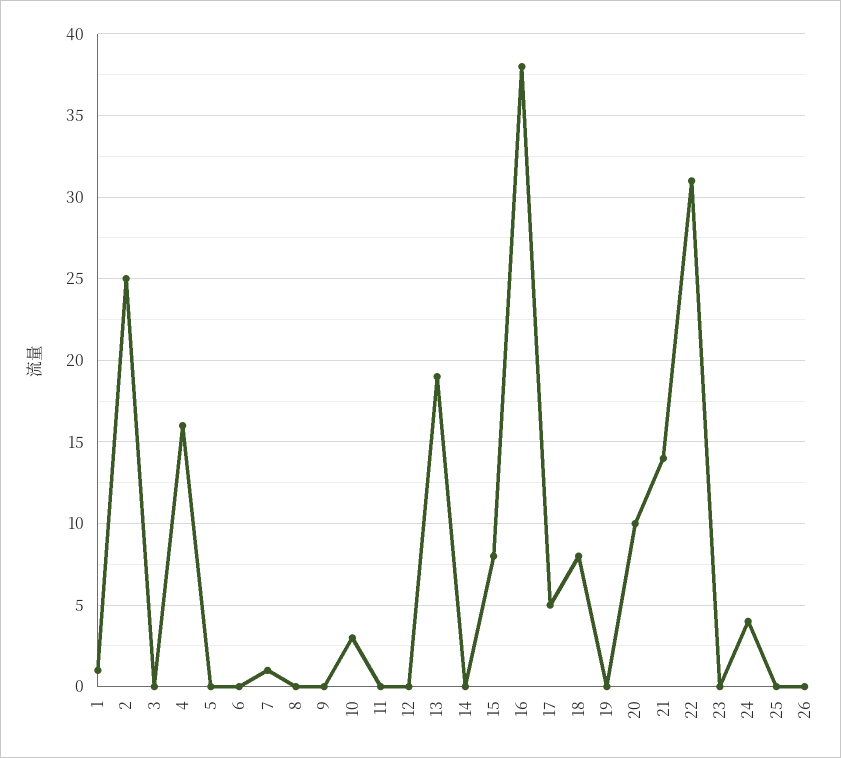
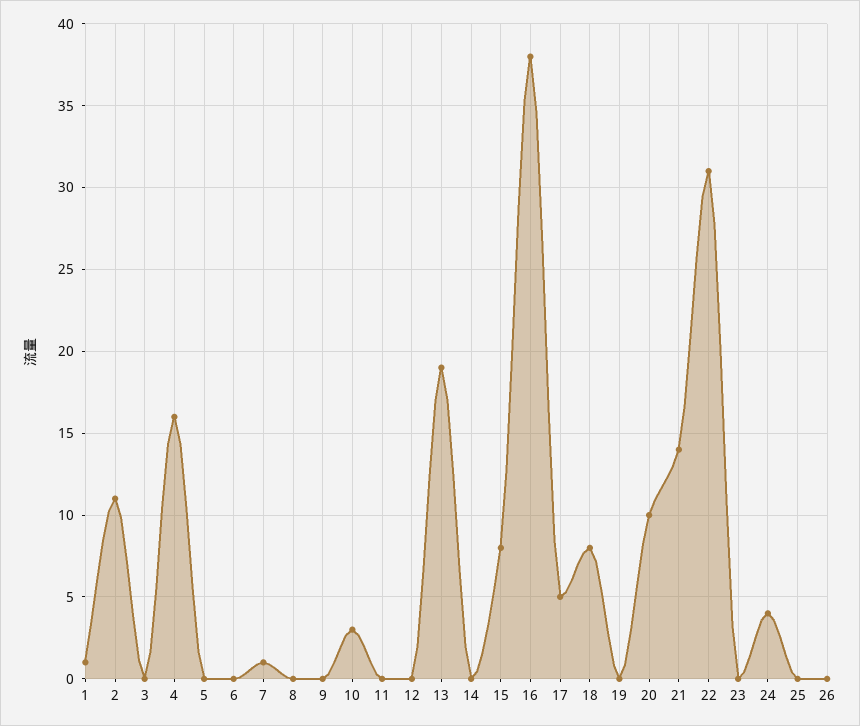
2: 25 -> 11

